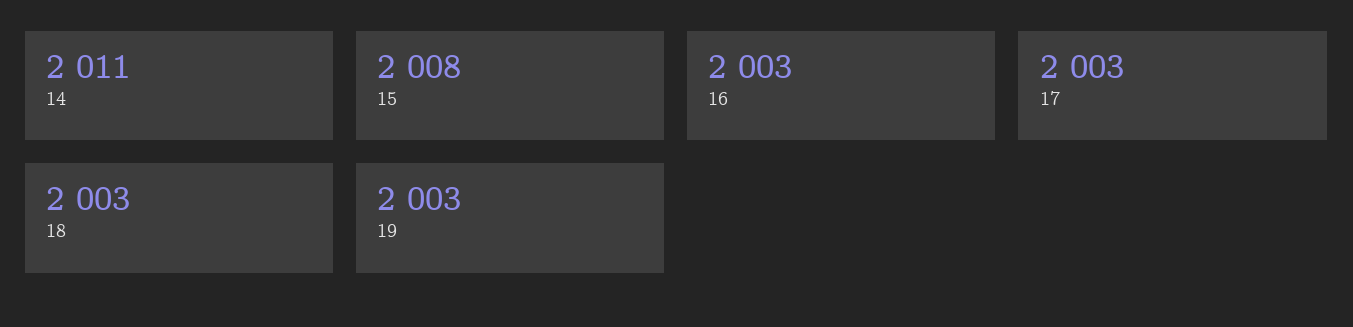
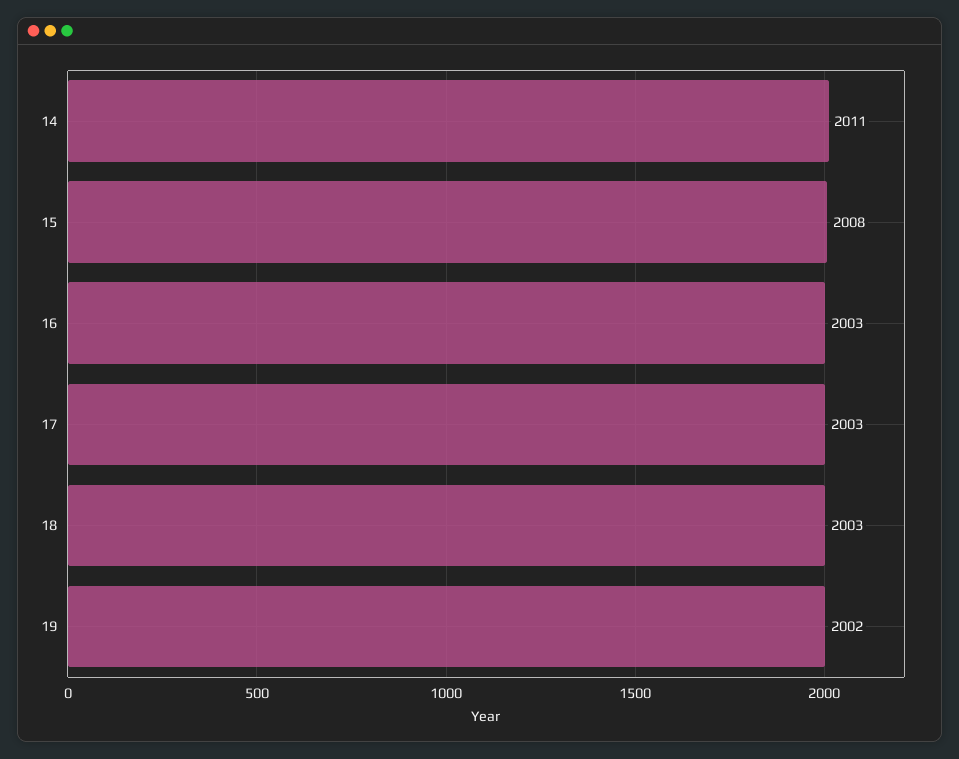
19: 2003 -> 2002

